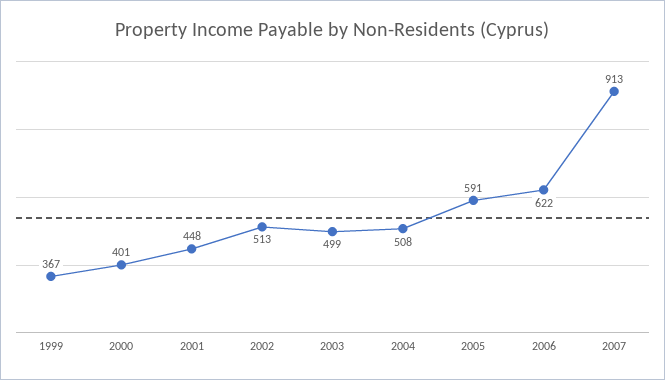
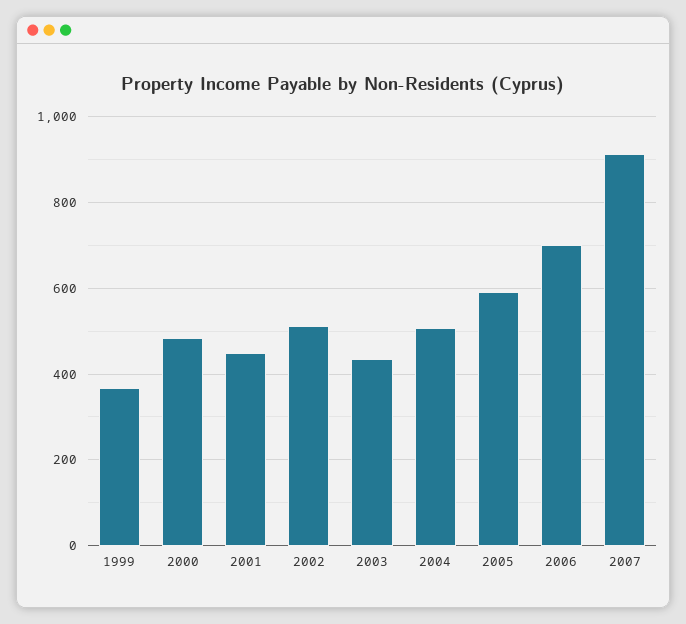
2000: 401 -> 480
2003: 499 -> 440
2006: 622 -> 700

